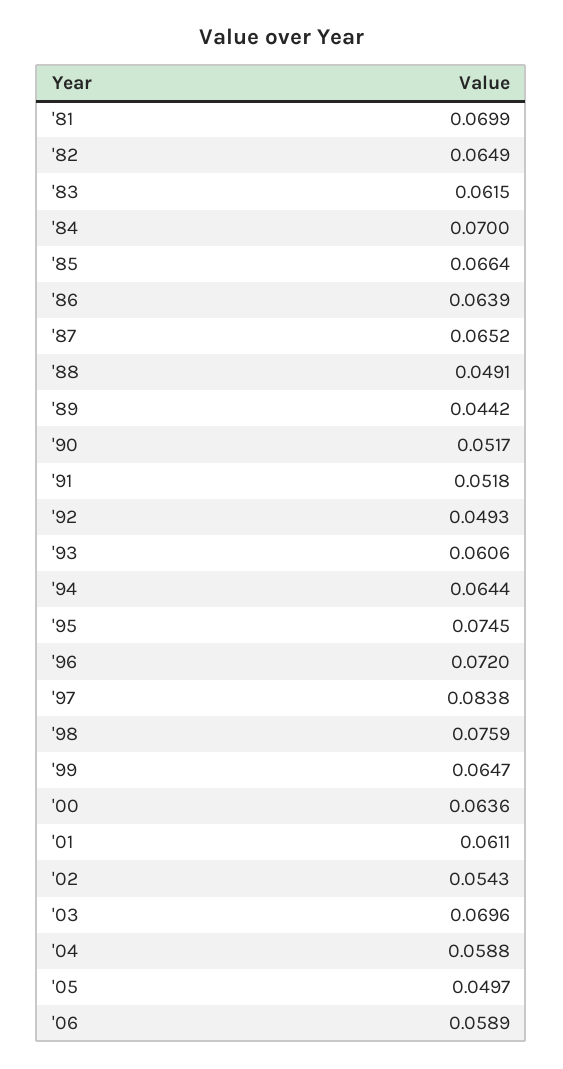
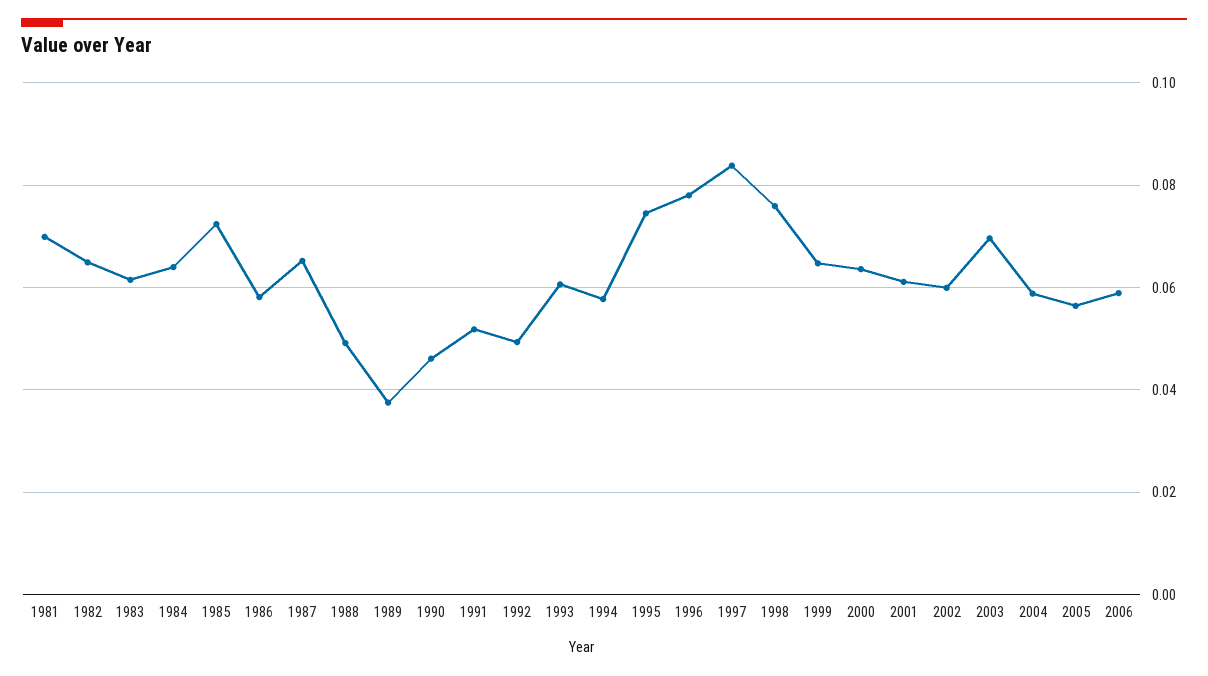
'84: 0.07 -> 0.064
'85: 0.0664 -> 0.072
'86: 0.0639 -> 0.058
'89: 0.0442 -> 0.038
'90: 0.0517 -> 0.046
'94: 0.0644 -> 0.058
'96: 0.072 -> 0.078
'02: 0.0543 -> 0.06
'05: 0.0497 -> 0.056

